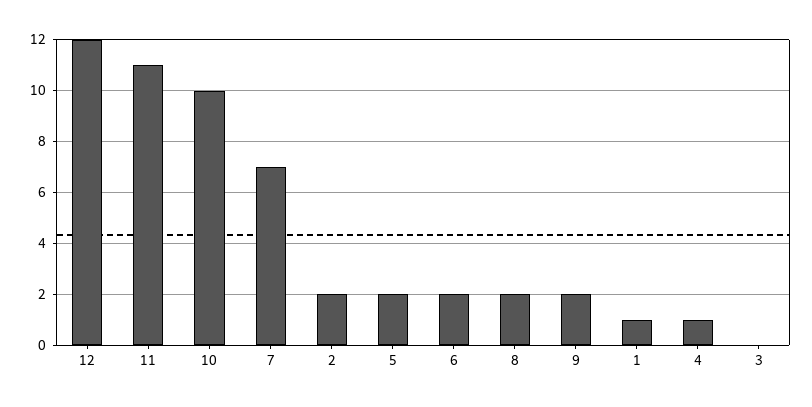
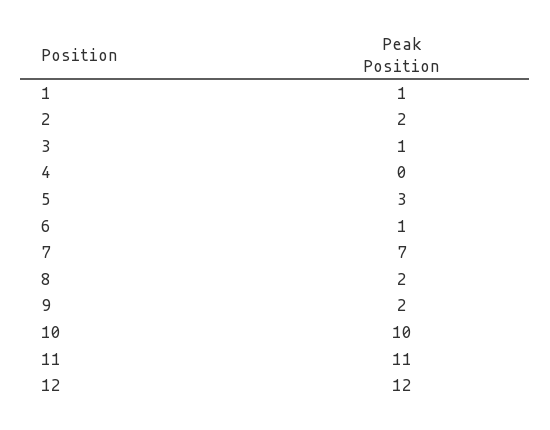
5: 2 -> 3
6: 2 -> 1
4: 1 -> 0
3: 0 -> 1

